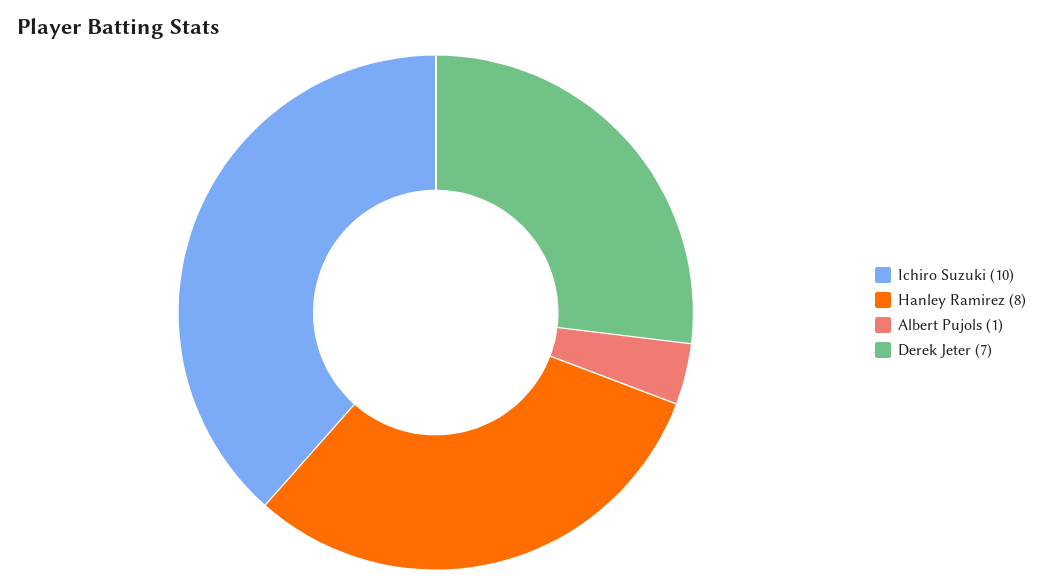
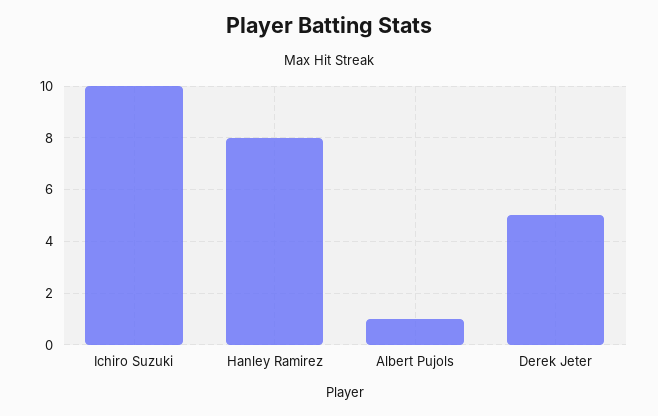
Derek Jeter: 7 -> 5

